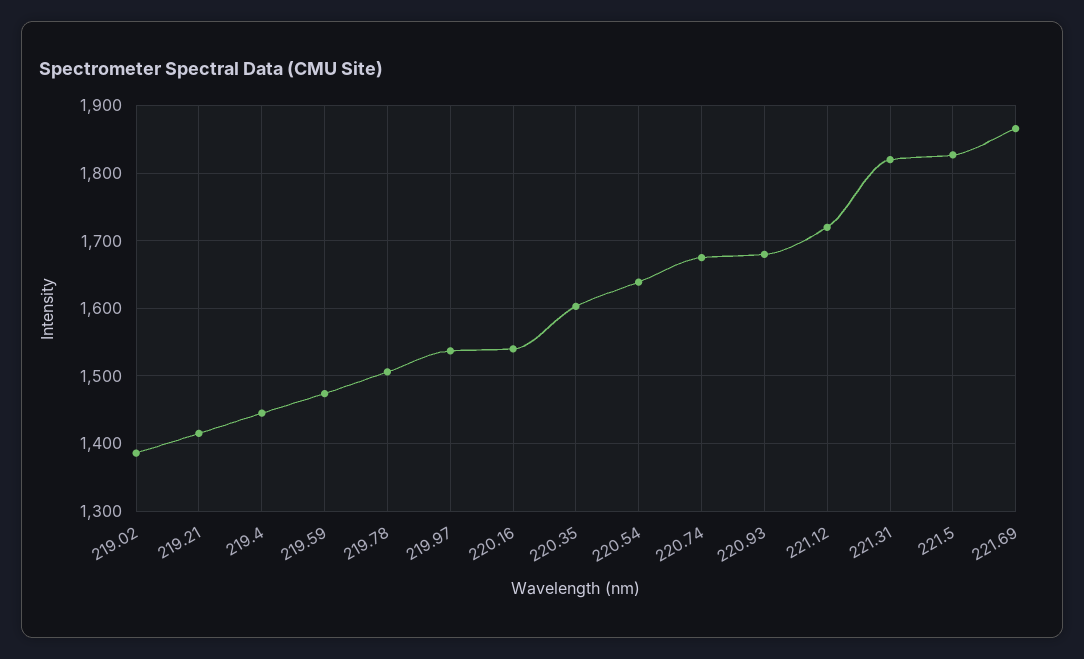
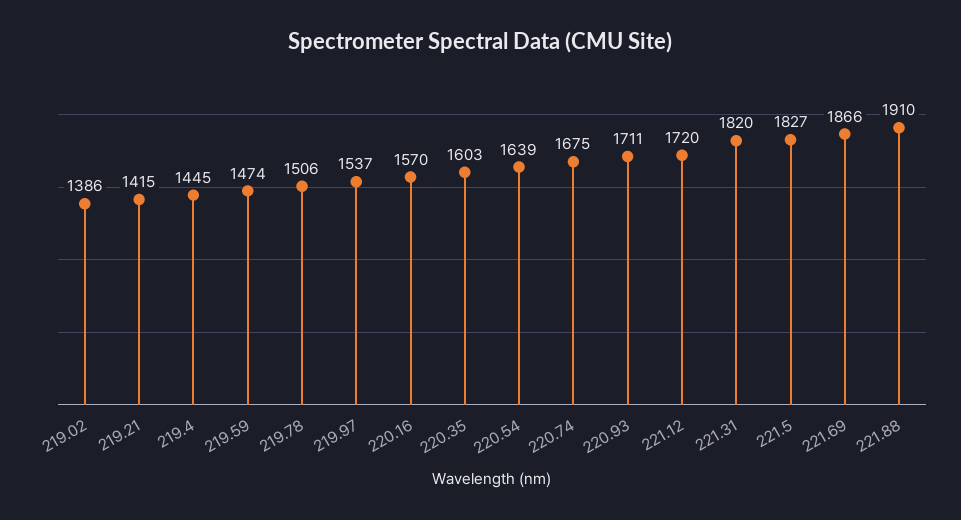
220.16: 1540 -> 1570
220.93: 1680 -> 1711
221.88: none -> 1910

